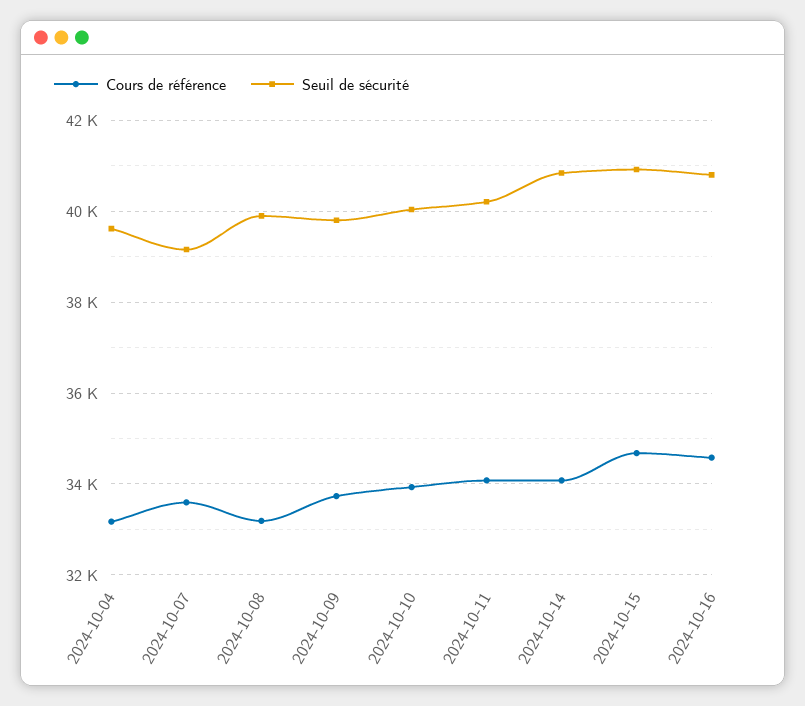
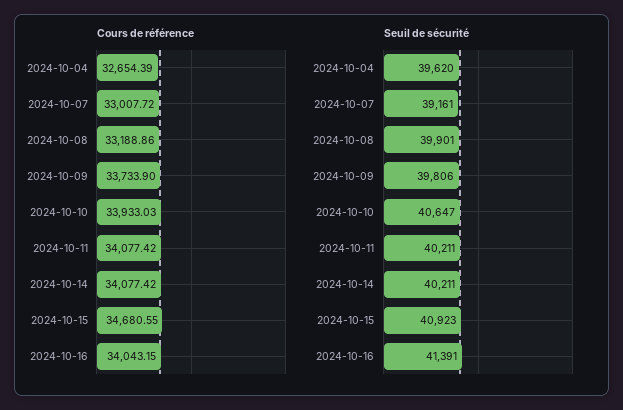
Cours de référence, 2024-10-04: 33200 -> 32654.39
Cours de référence, 2024-10-07: 33600 -> 33007.72
Seuil de sécurité, 2024-10-10: 40000 -> 40647
Seuil de sécurité, 2024-10-14: 40800 -> 40211
Cours de référence, 2024-10-16: 34600 -> 34043.15
Seuil de sécurité, 2024-10-16: 40800 -> 41391

